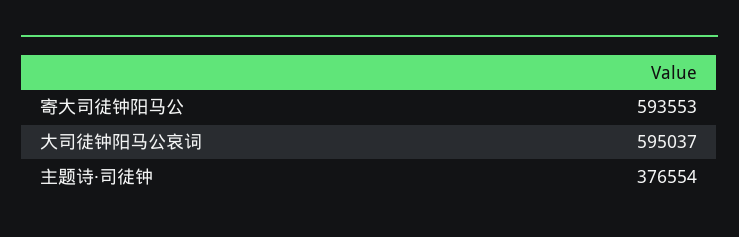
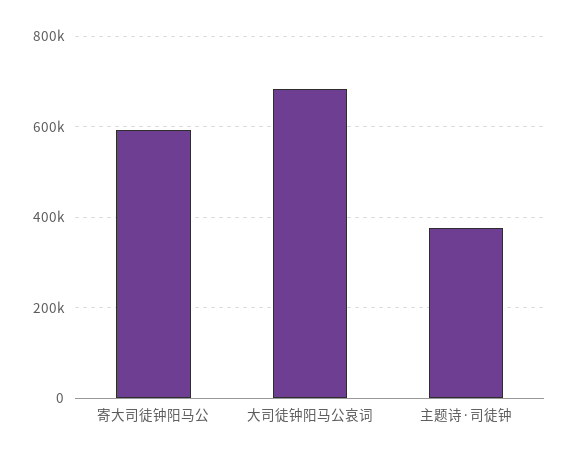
大司徒钟阳马公哀词: 595037 -> 680000

